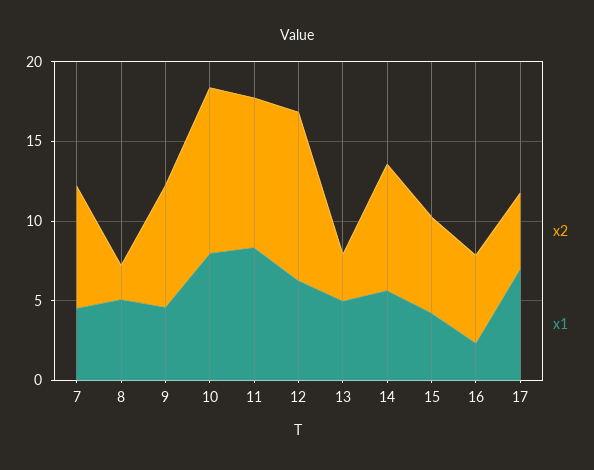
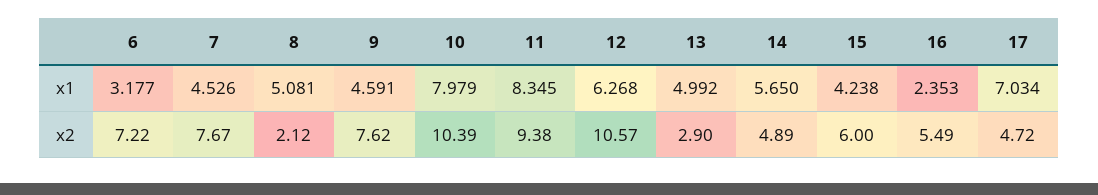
x2, 14: 8 -> 4.89
x1, 6: none -> 3.177
x2, 6: none -> 7.22

